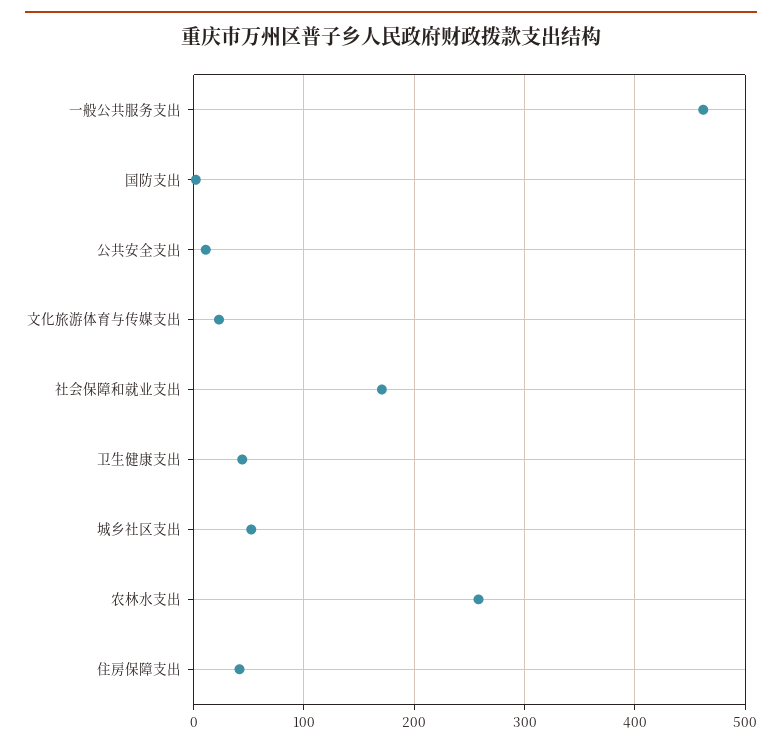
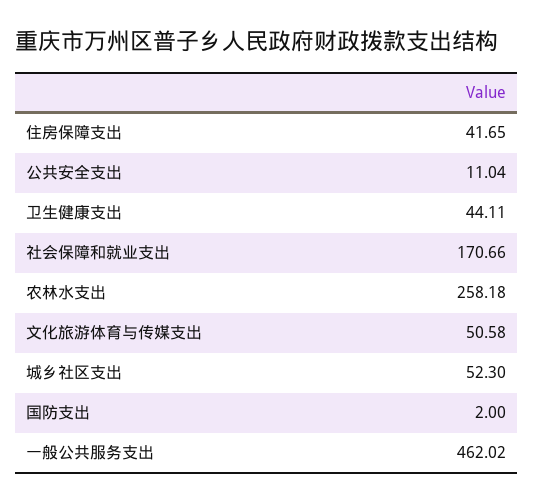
文化旅游体育与传媒支出: 20 -> 50.58

